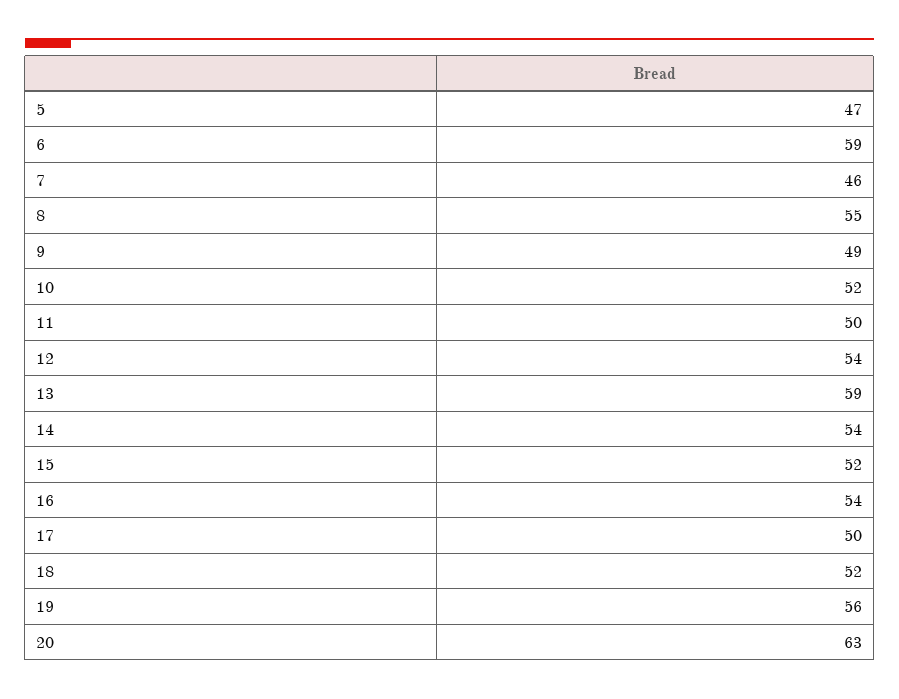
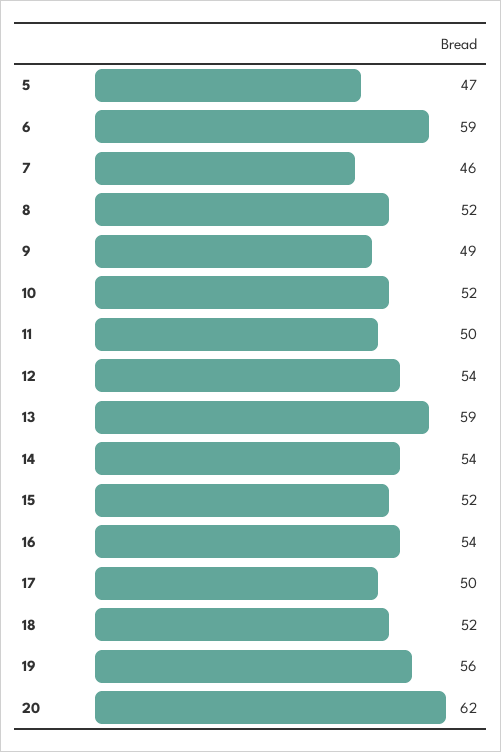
8: 55 -> 52
20: 63 -> 62

